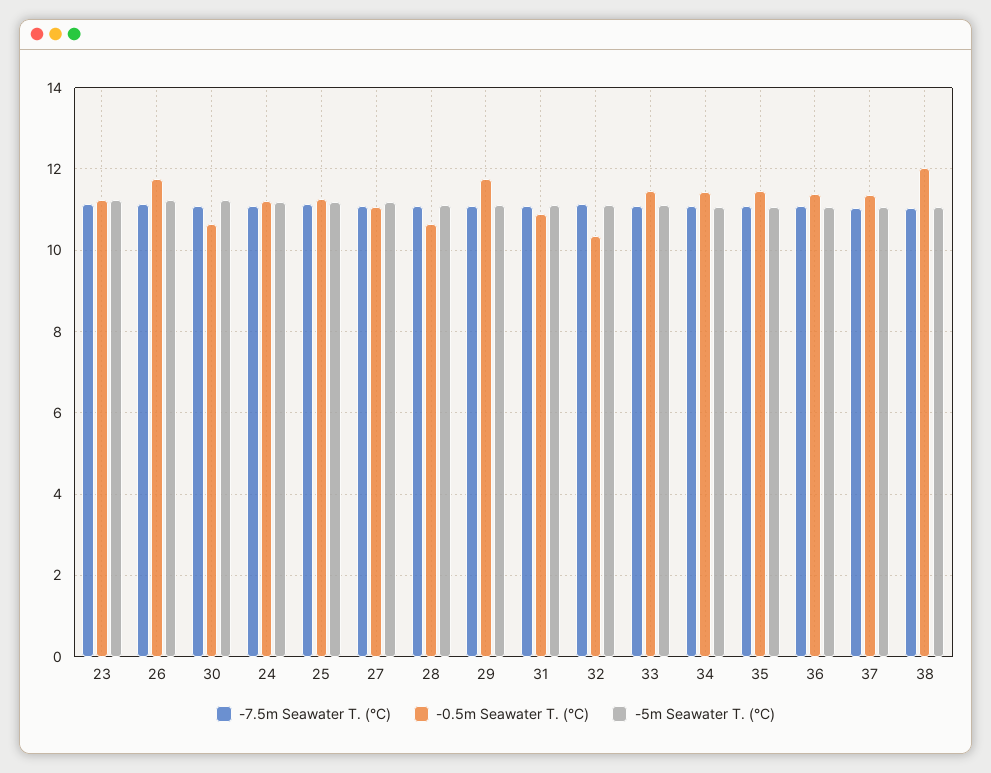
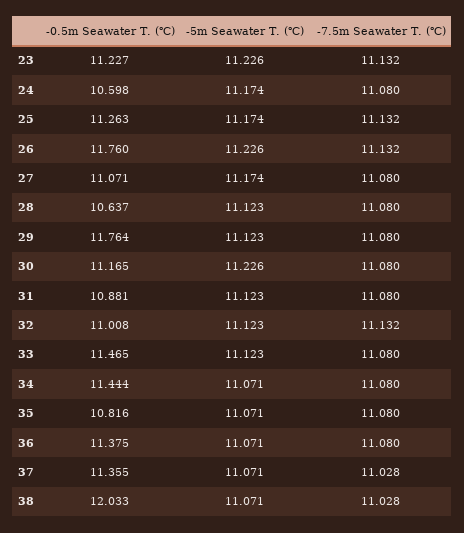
-0.5m Seawater T. (℃), 30: 10.6 -> 11.165
-0.5m Seawater T. (℃), 24: 11.2 -> 10.598
-0.5m Seawater T. (℃), 32: 10.4 -> 11.008
-0.5m Seawater T. (℃), 35: 11.4 -> 10.816

